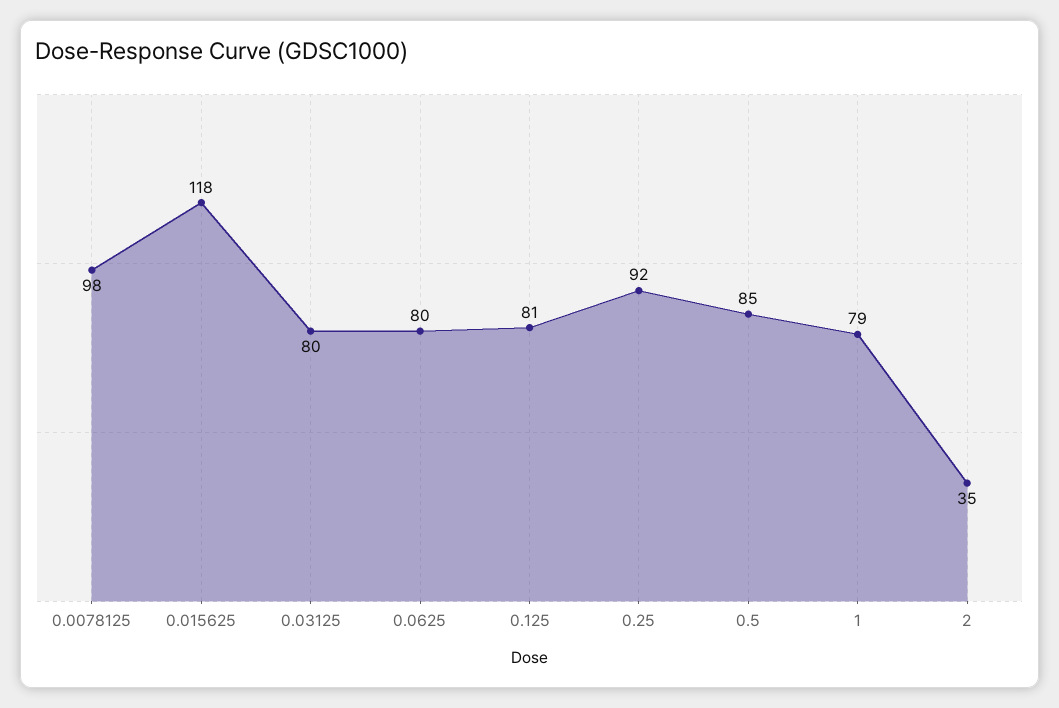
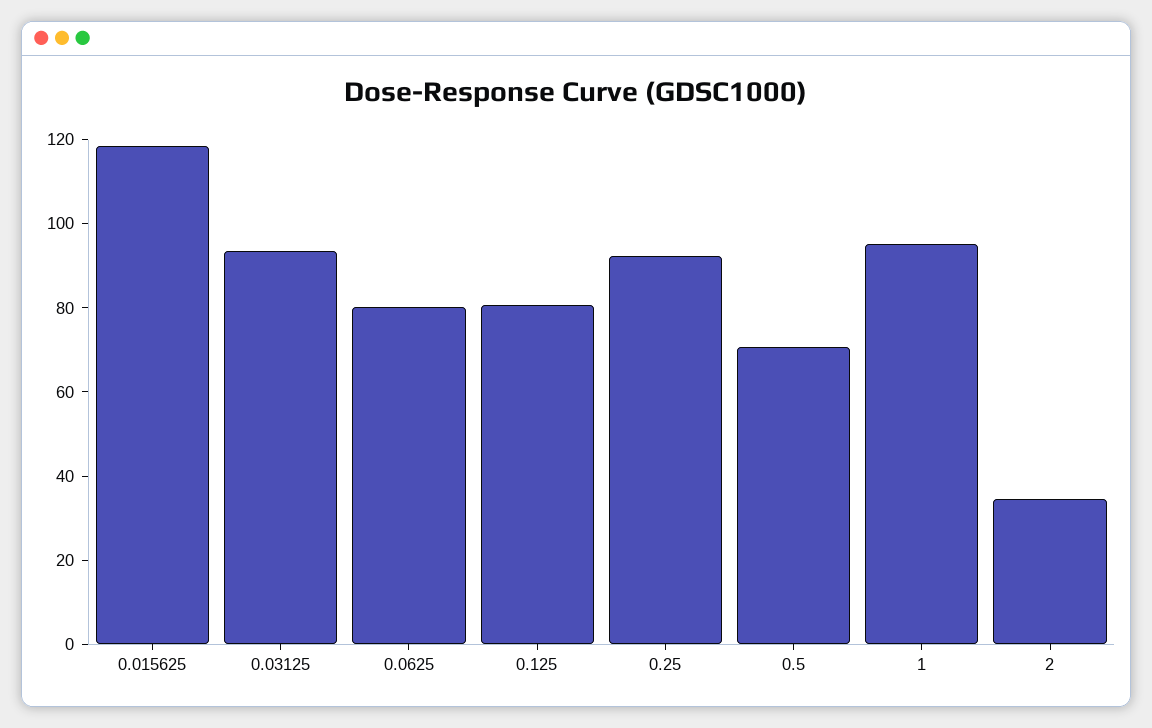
0.0078125: 98 -> none
0.03125: 80 -> 95
0.5: 85 -> 70
1: 79 -> 95

